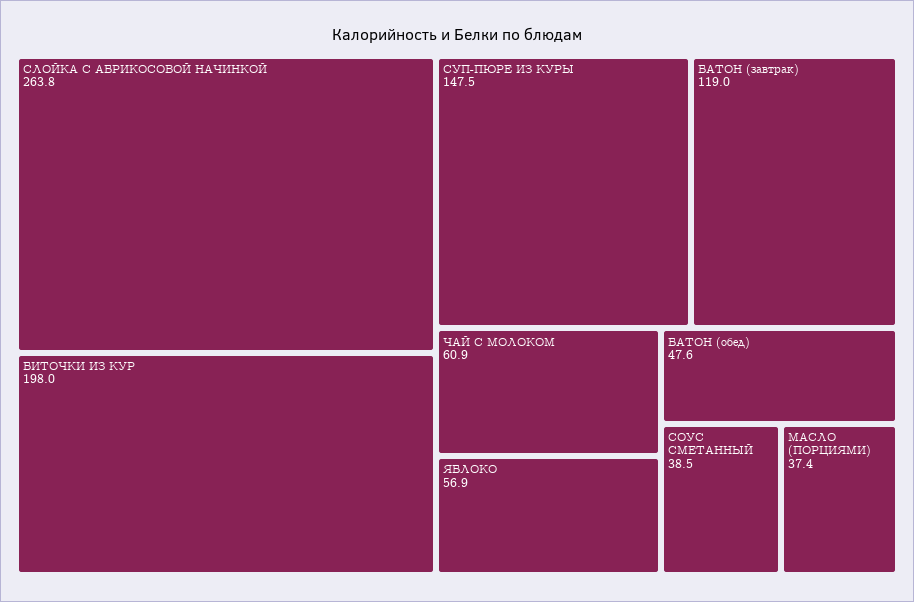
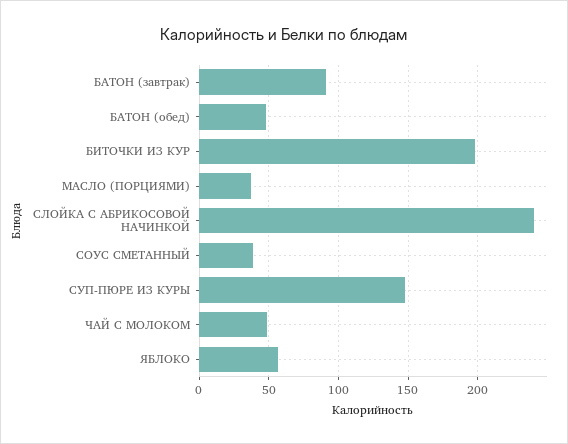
СЛОЙКА С АБРИКОСОВОЙ НАЧИНКОЙ: 263.8 -> 240
БАТОН (завтрак): 119 -> 90
ЧАЙ С МОЛОКОМ: 60.9 -> 50

